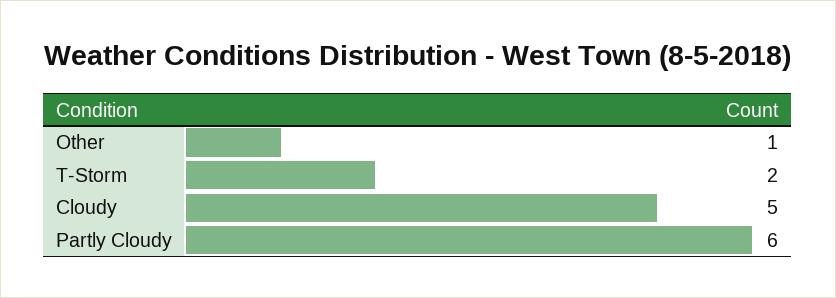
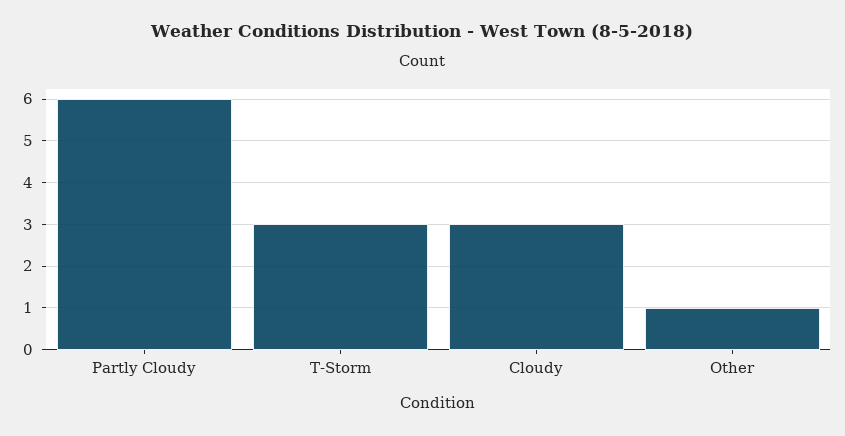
T-Storm: 2 -> 3
Cloudy: 5 -> 3

